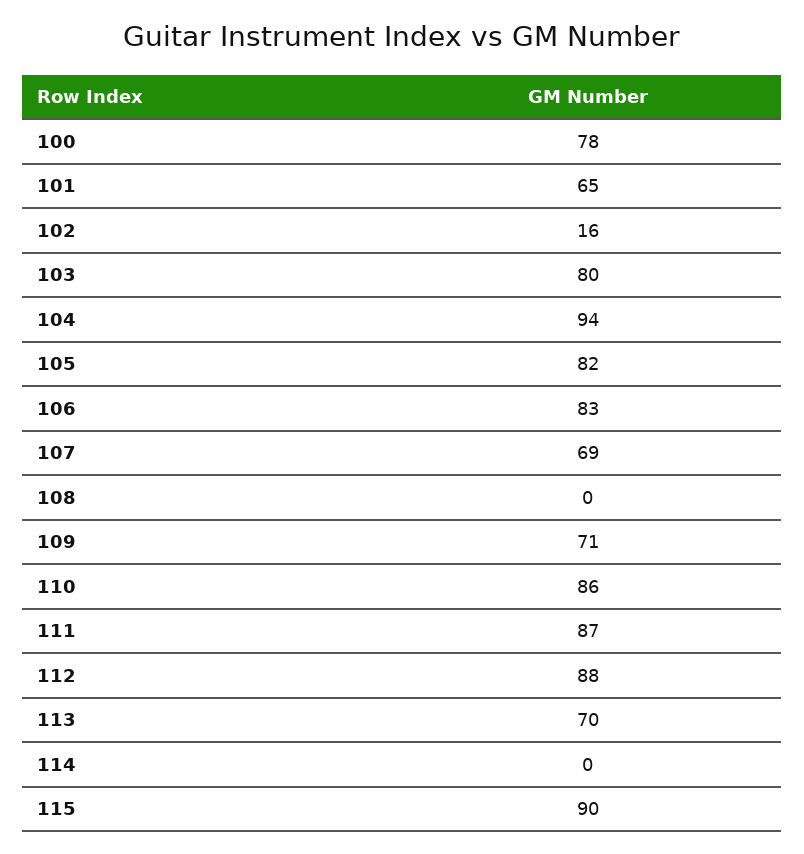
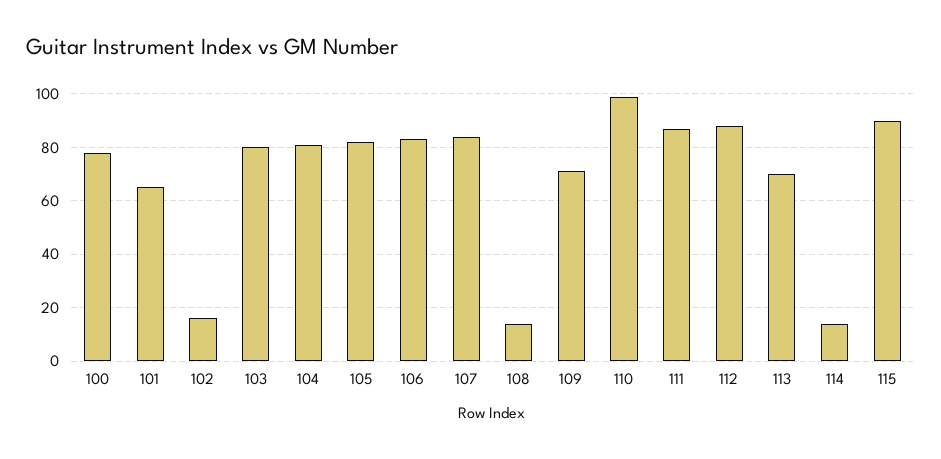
104: 94 -> 80
107: 69 -> 85
108: 0 -> 15
110: 86 -> 100
114: 0 -> 15

